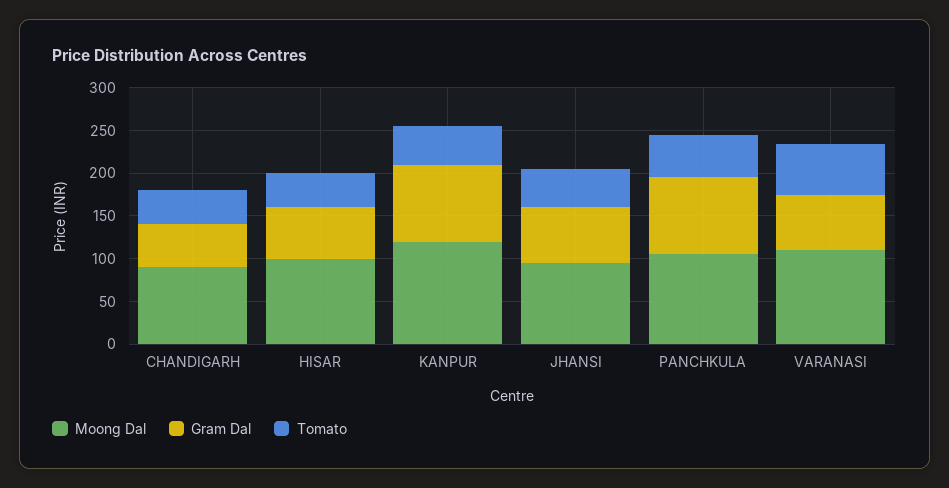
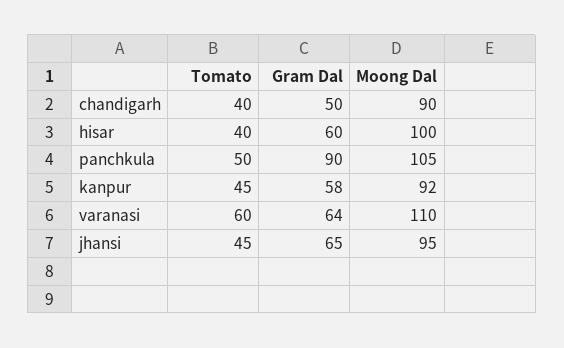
Moong Dal, KANPUR: 120 -> 92
Gram Dal, KANPUR: 90 -> 58

